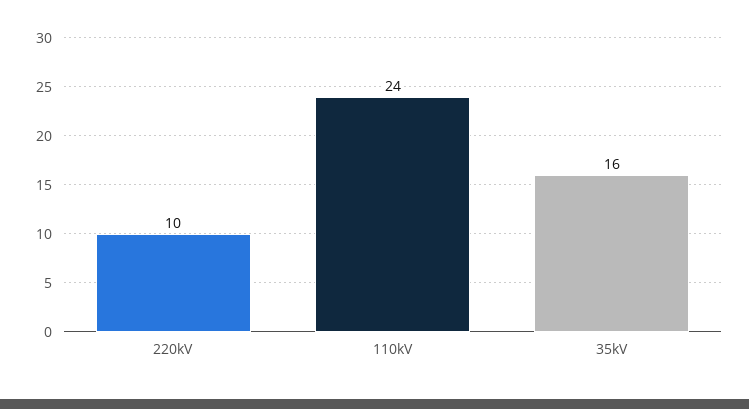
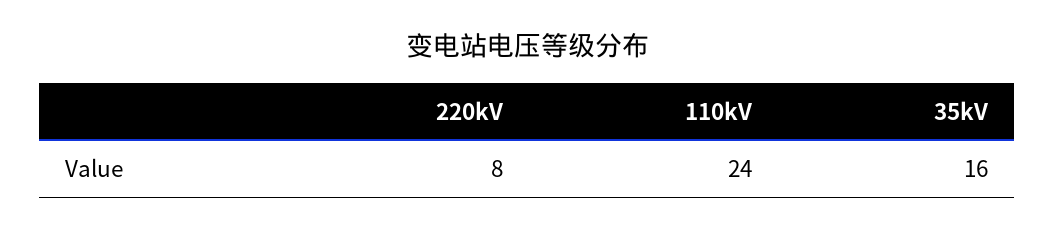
220kV: 10 -> 8

